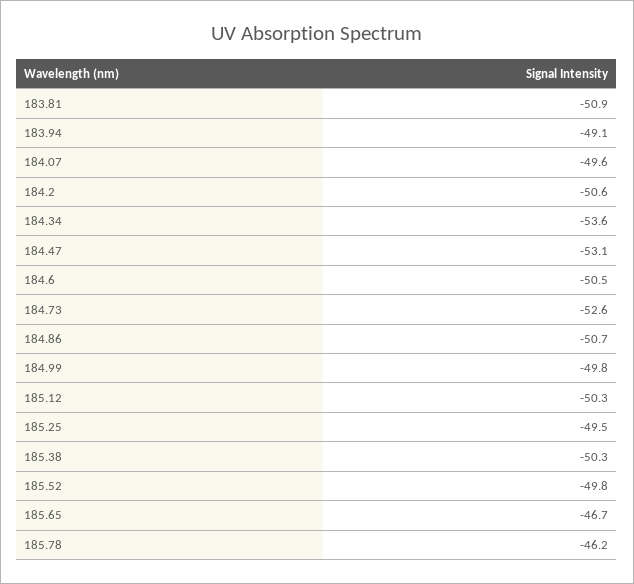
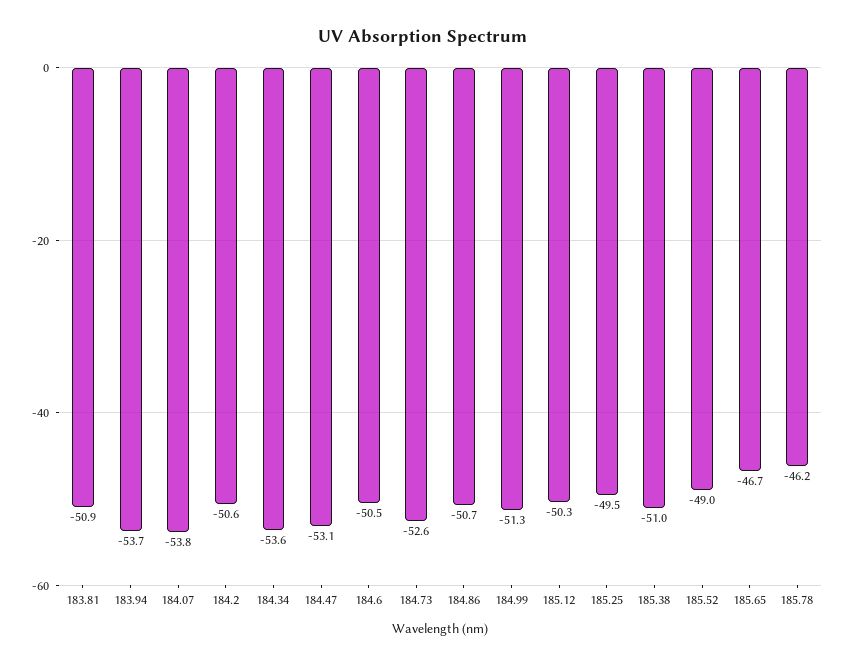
183.94: -49.1 -> -53.7
184.07: -49.6 -> -53.8
184.99: -49.8 -> -51.3
185.38: -50.3 -> -51
185.52: -49.8 -> -49

